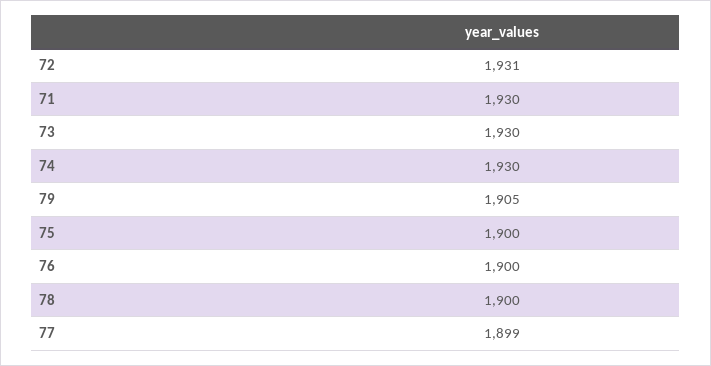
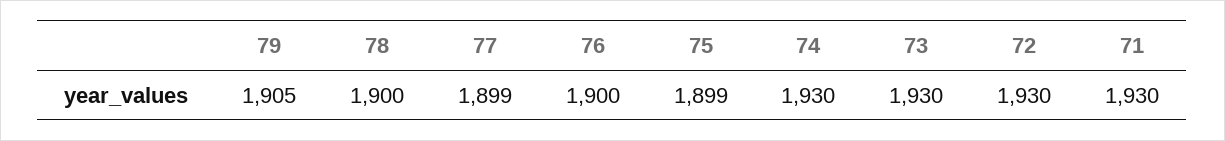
72: 1931 -> 1930
75: 1900 -> 1899

